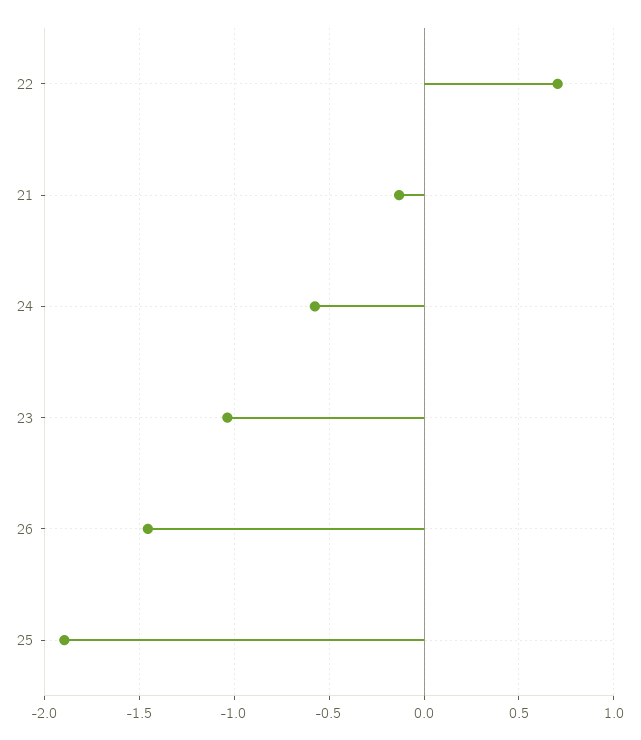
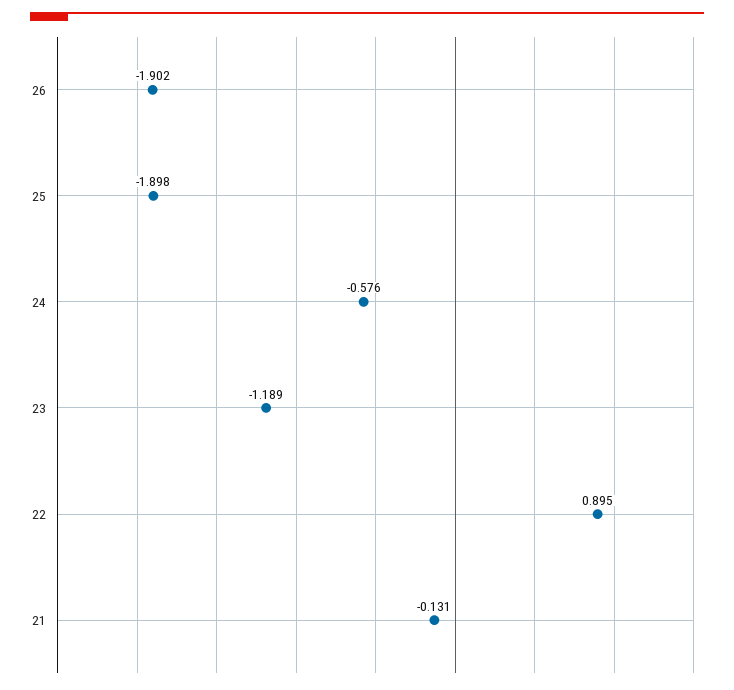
22: 0.7 -> 0.895
23: -1.05 -> -1.189
26: -1.45 -> -1.902

